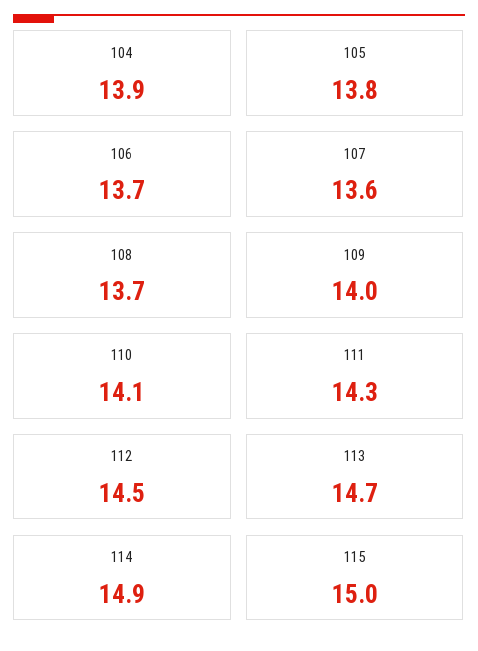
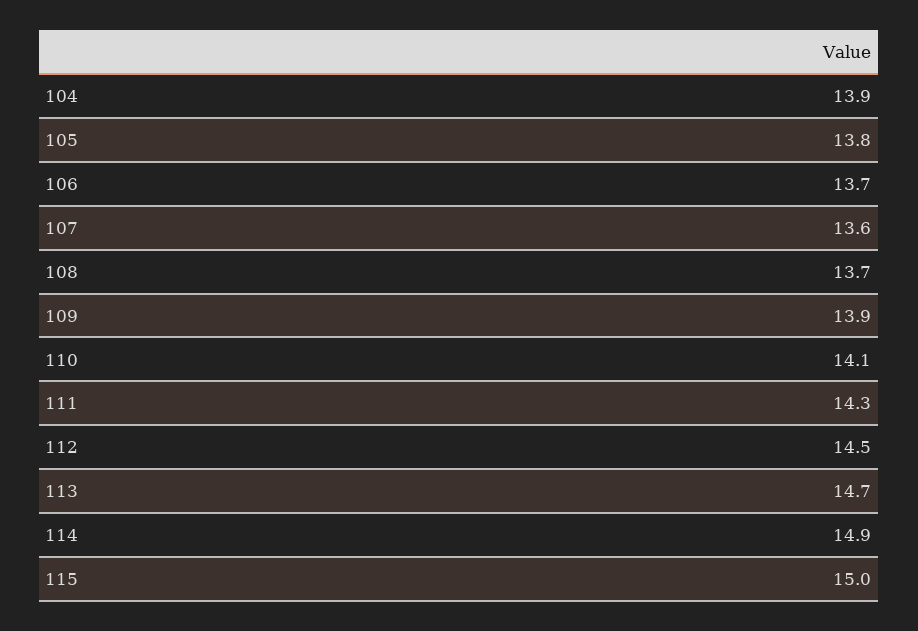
109: 14 -> 13.9

